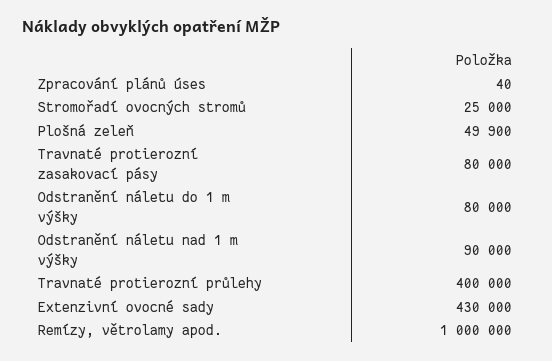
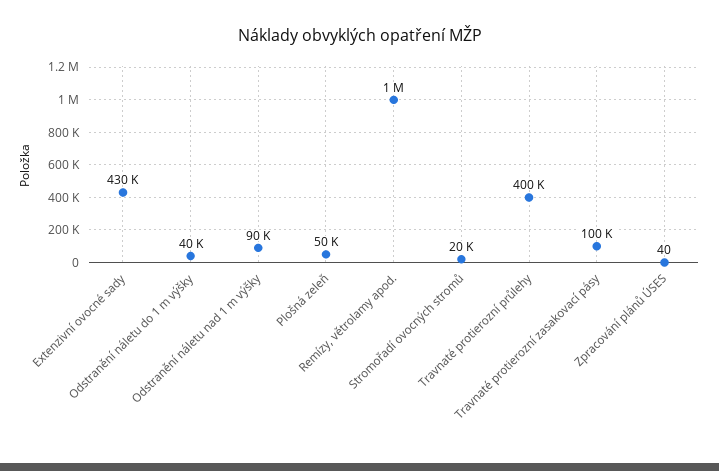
Stromořadí ovocných stromů: 25000 -> 20000
Travnaté protierozní zasakovací pásy: 80000 -> 100000
Odstranění náletu do 1 m výšky: 80000 -> 40000

